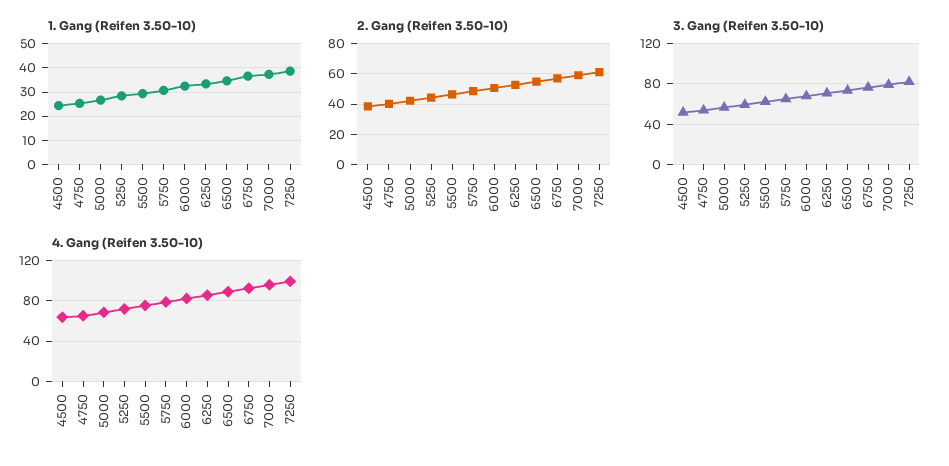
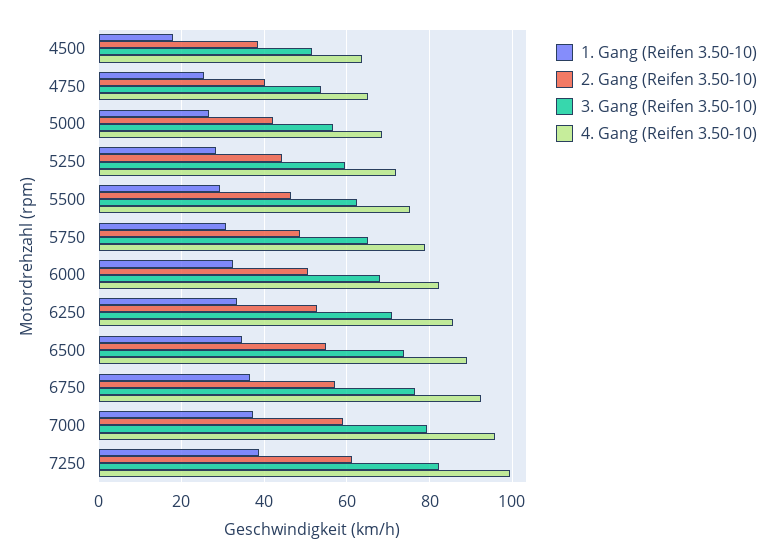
1. Gang (Reifen 3.50-10), 4500: 25 -> 18

